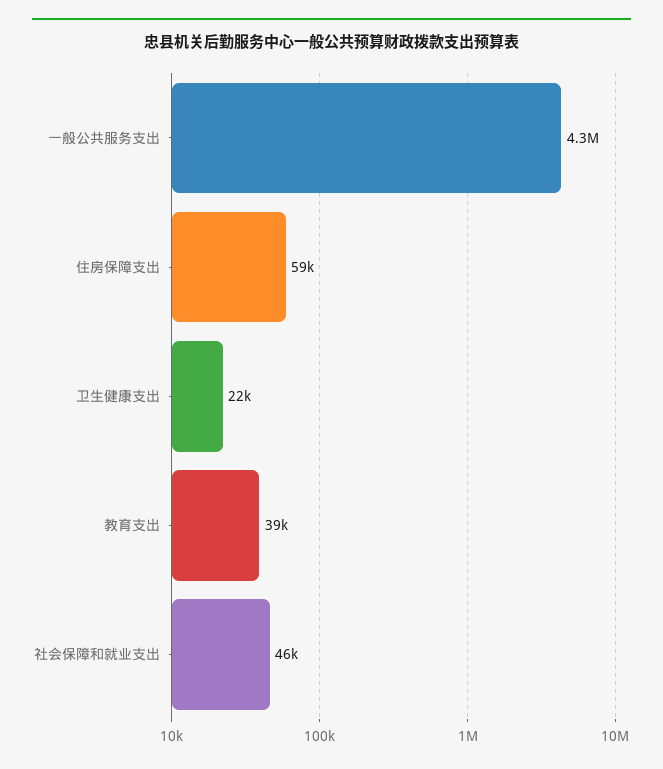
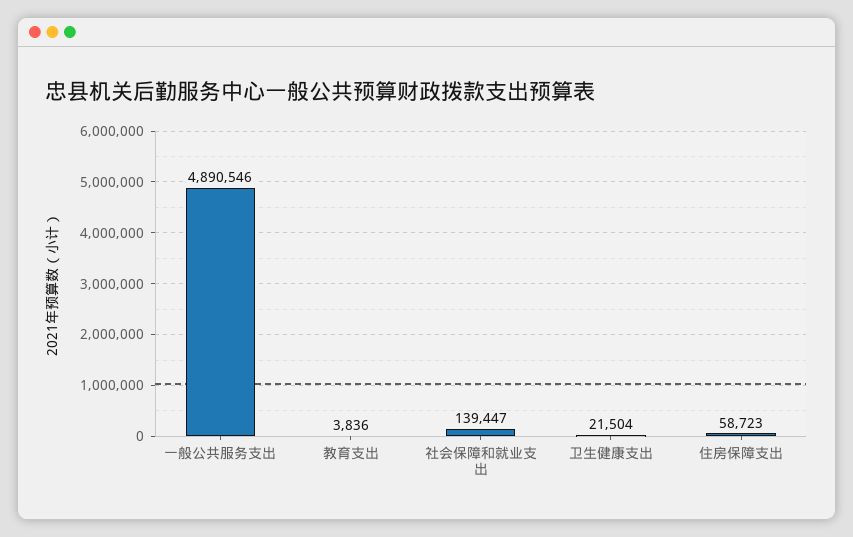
一般公共服务支出: 4300000 -> 4890546
教育支出: 39000 -> 3836
社会保障和就业支出: 46000 -> 139447

